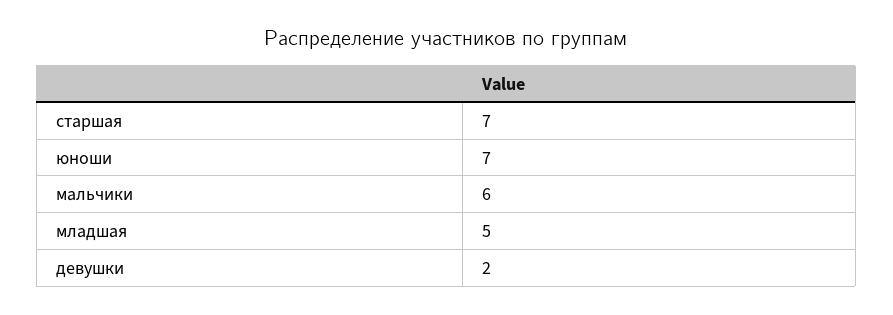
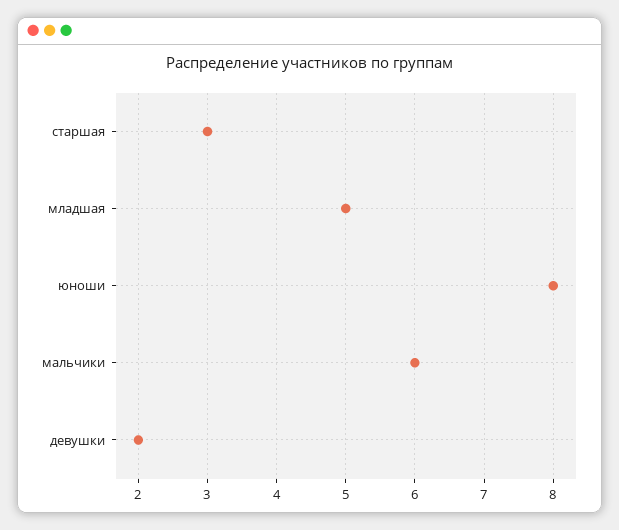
старшая: 7 -> 3
юноши: 7 -> 8

